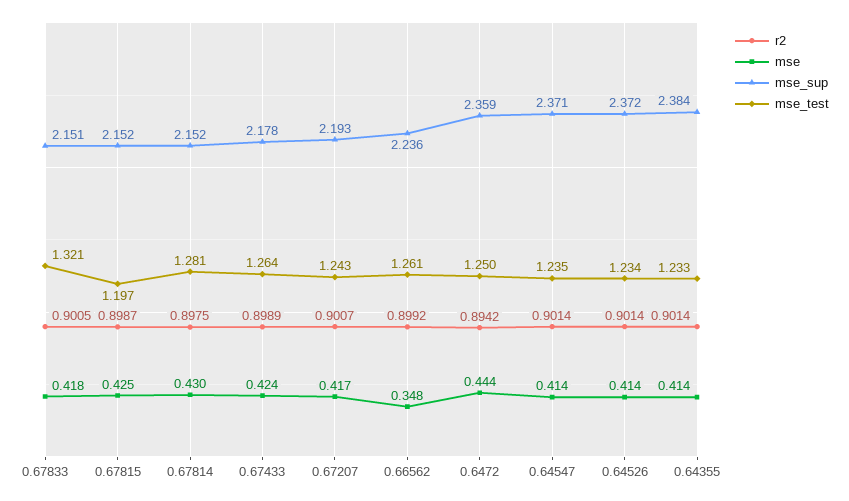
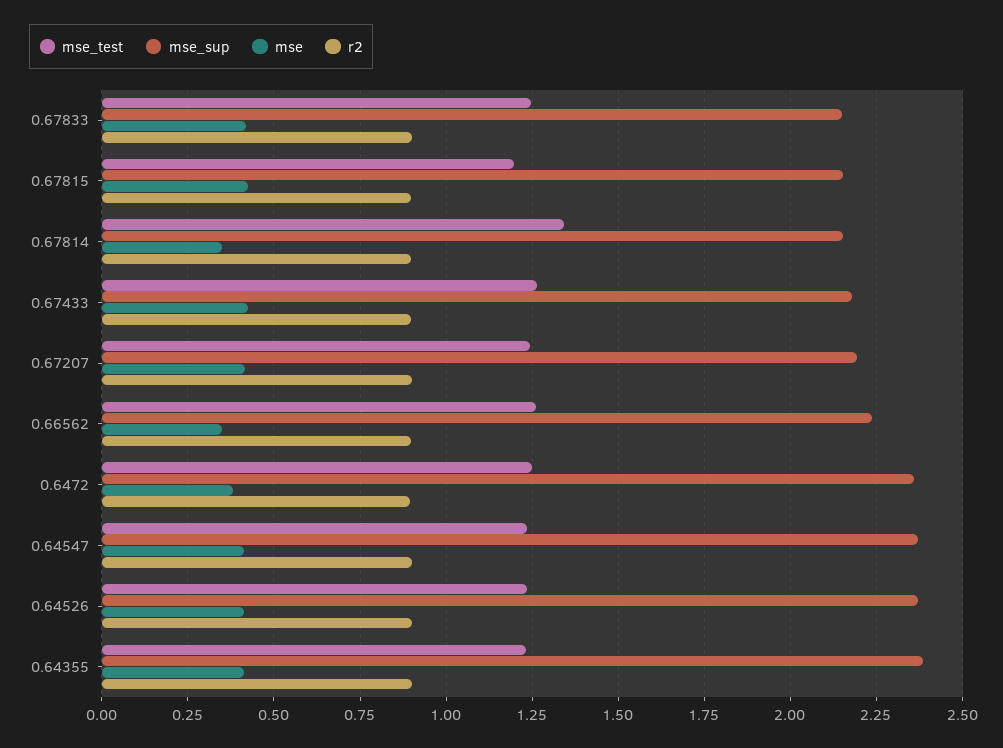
mse_test, 0.67833: 1.321 -> 1.25
mse, 0.67814: 0.43 -> 0.35
mse_test, 0.67814: 1.281 -> 1.35
mse, 0.6472: 0.444 -> 0.375

